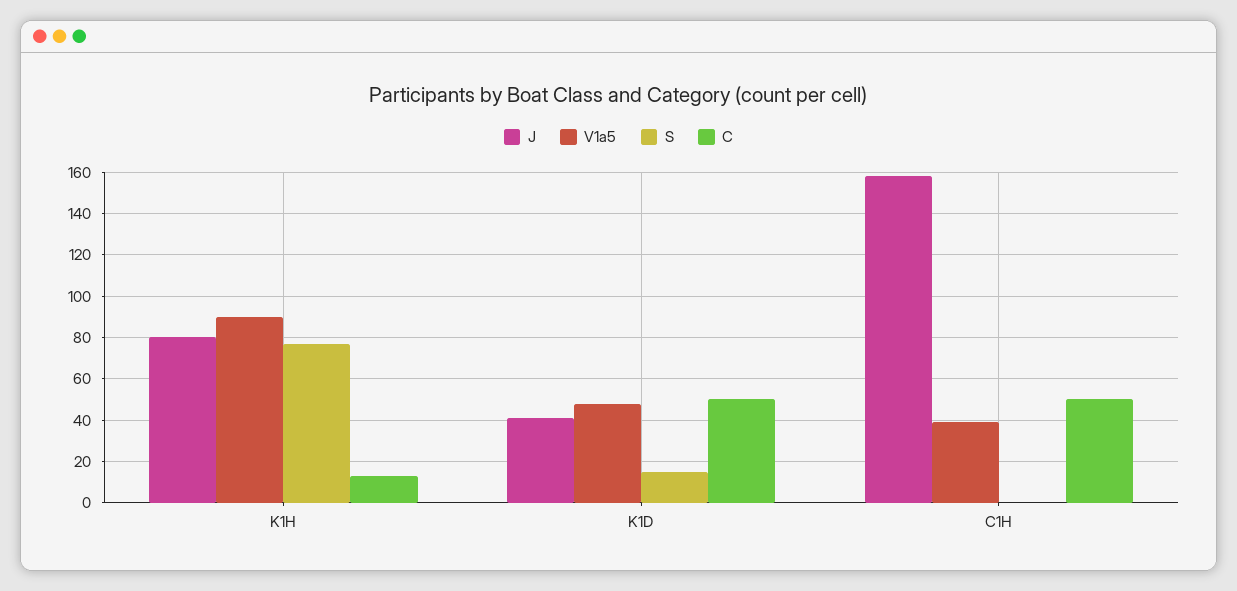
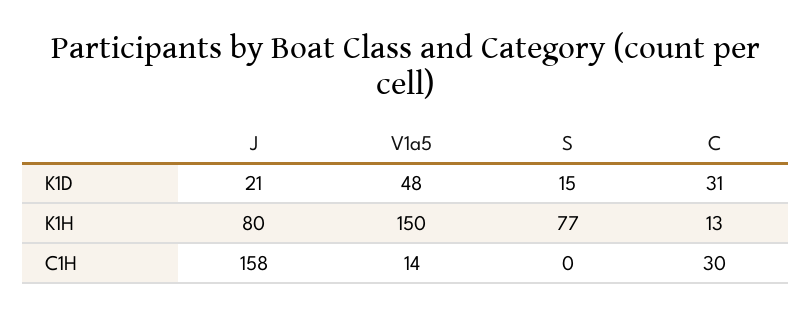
V1a5, K1H: 90 -> 150
J, K1D: 40 -> 21
C, K1D: 50 -> 31
V1a5, C1H: 40 -> 14
C, C1H: 50 -> 30

